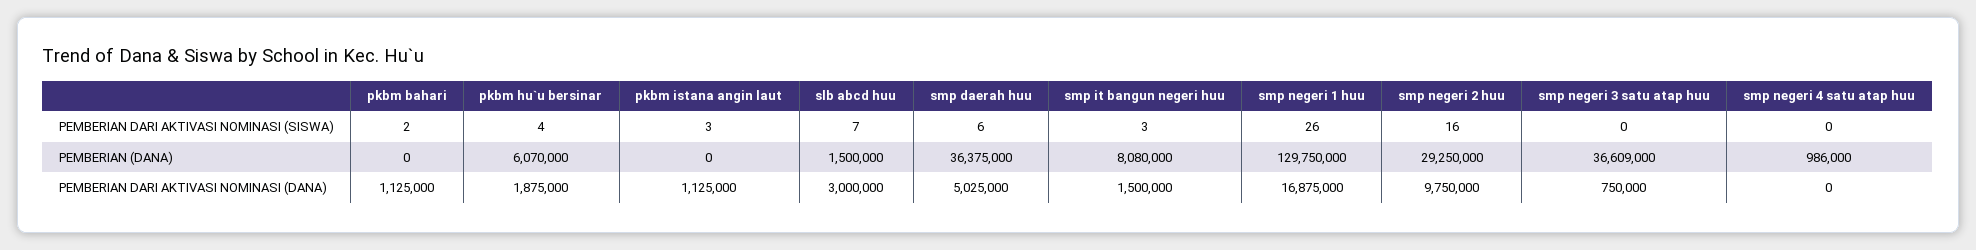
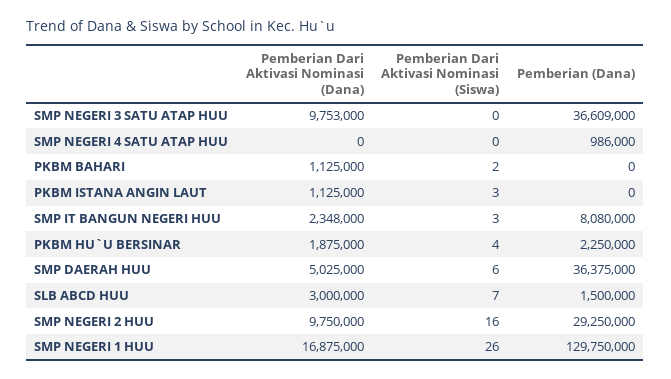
pkbm hu`u bersinar, PEMBERIAN (DANA): 6070000 -> 2250000
smp it bangun negeri huu, PEMBERIAN DARI AKTIVASI NOMINASI (DANA): 1500000 -> 2348000
smp negeri 3 satu atap huu, PEMBERIAN DARI AKTIVASI NOMINASI (DANA): 750000 -> 9753000

